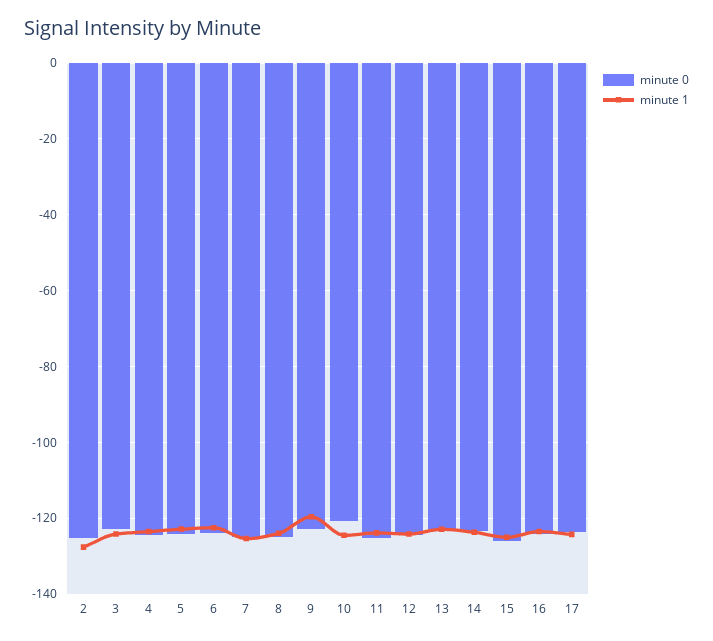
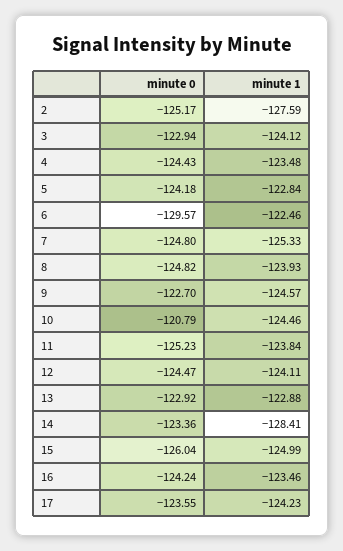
minute 0, 6: -124 -> -129.57
minute 1, 9: -120 -> -124.57
minute 1, 14: -124 -> -128.41

